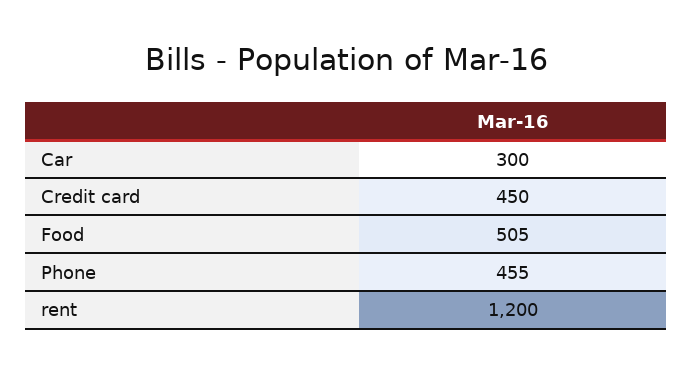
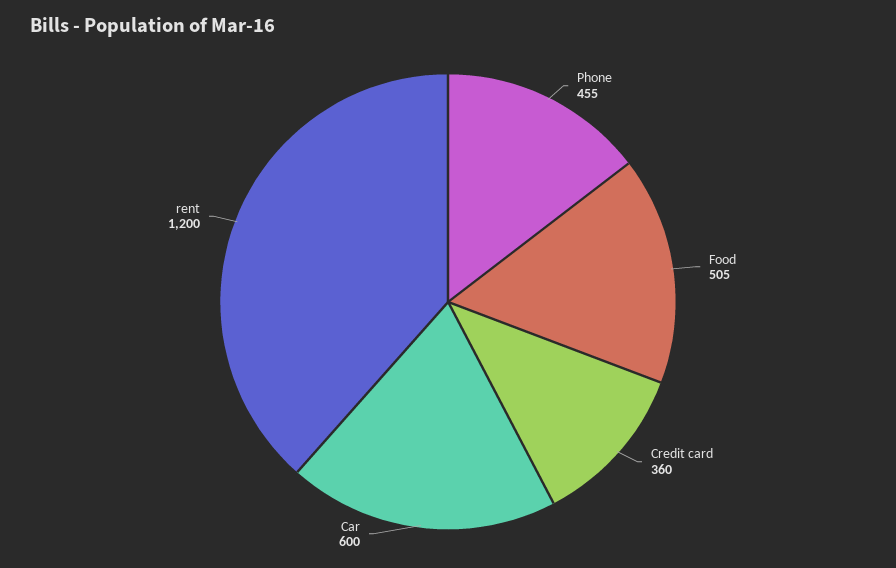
Car: 300 -> 600
Credit card: 450 -> 360

